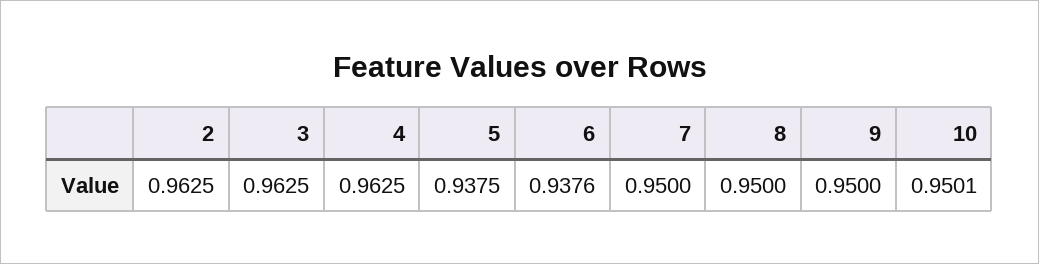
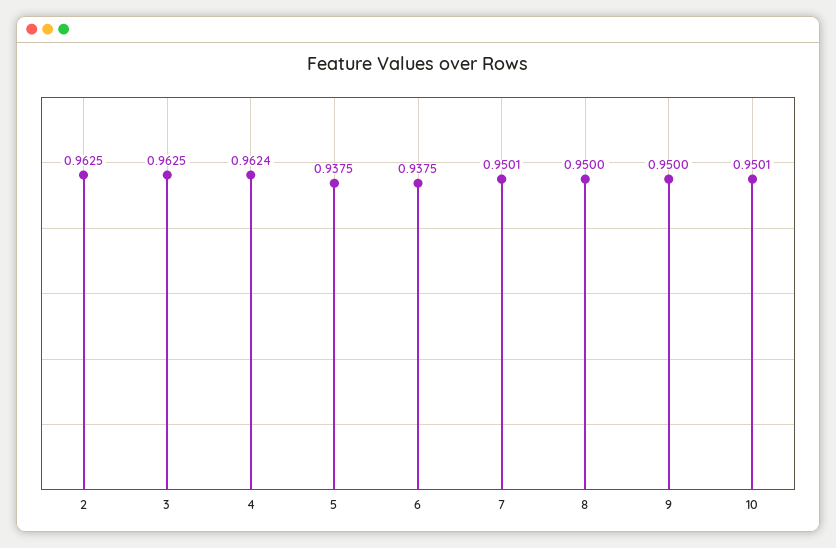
4: 0.9625 -> 0.9624
6: 0.9376 -> 0.9375
7: 0.95 -> 0.9501

